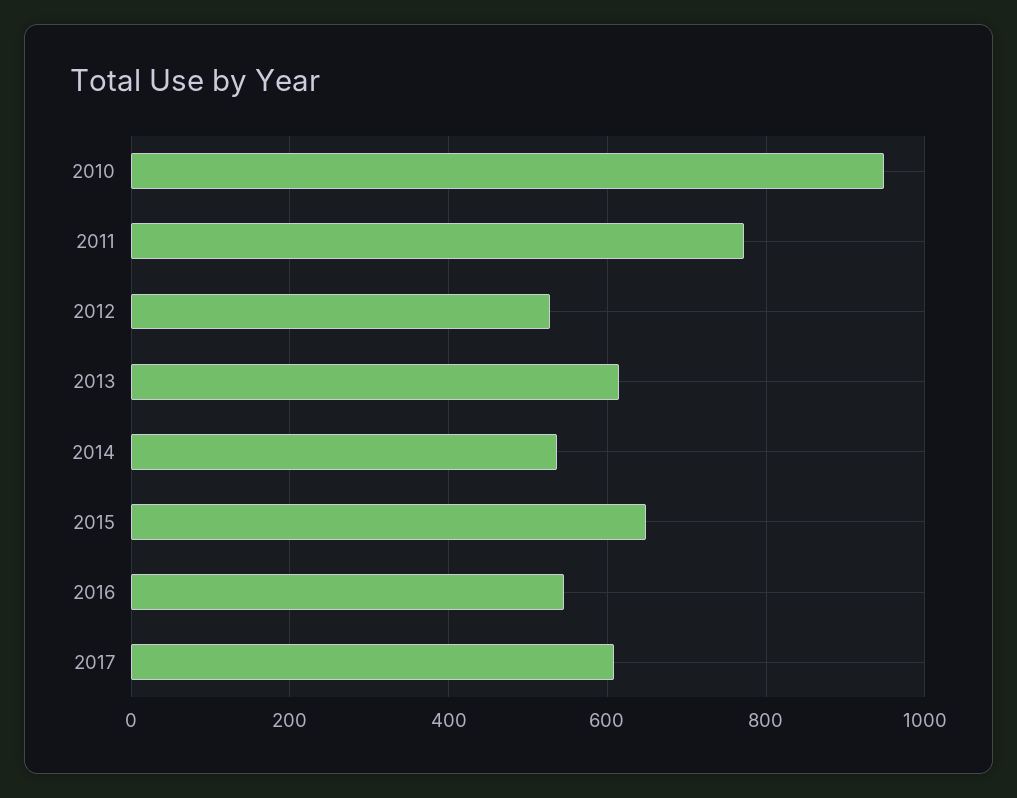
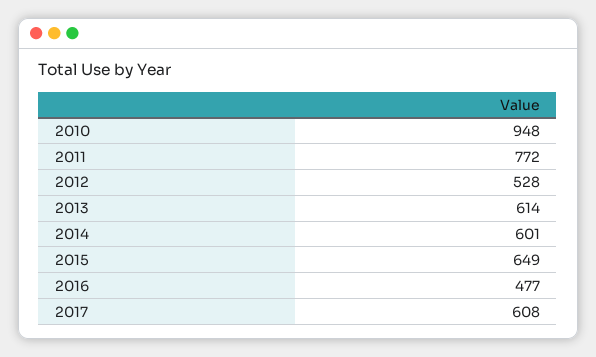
2014: 540 -> 601
2016: 540 -> 477

